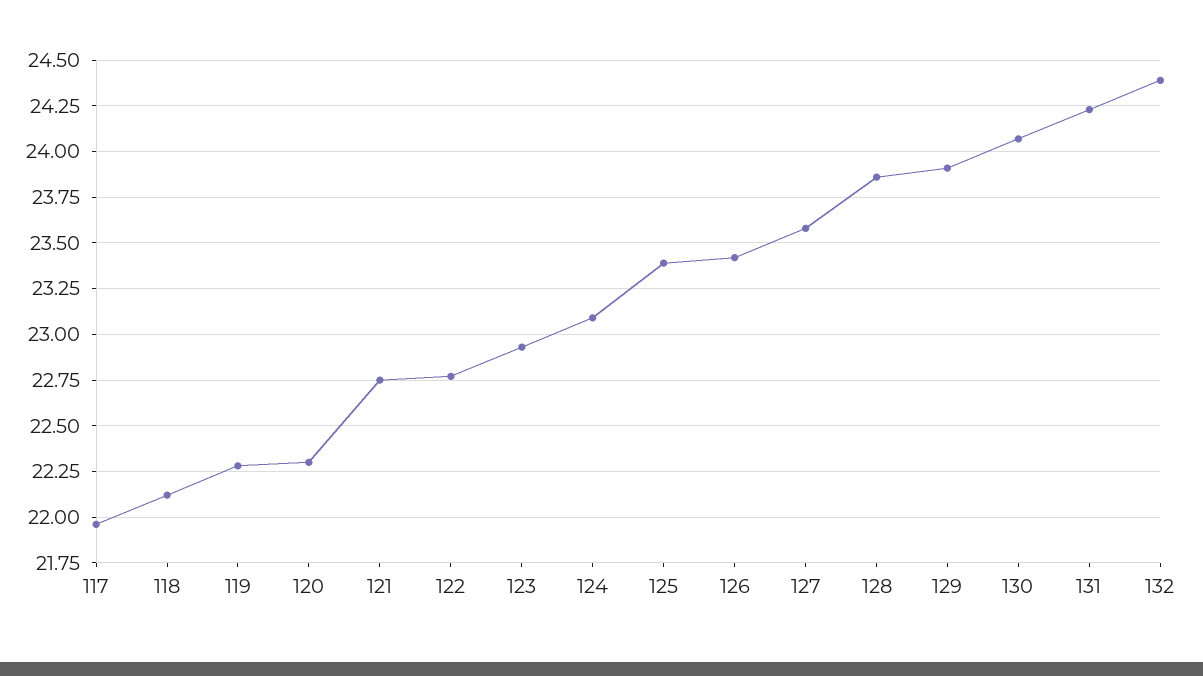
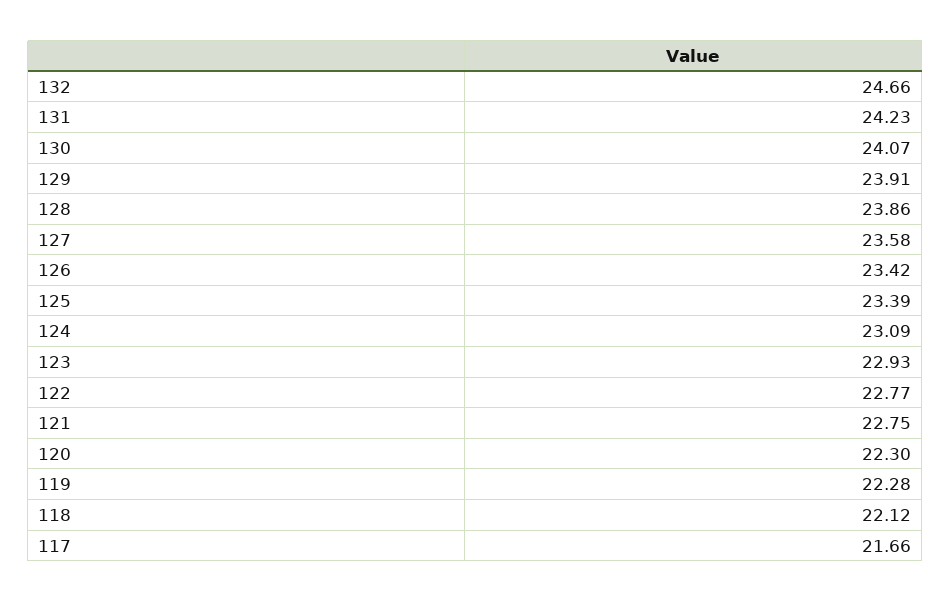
117: 21.95 -> 21.66
132: 24.4 -> 24.66

